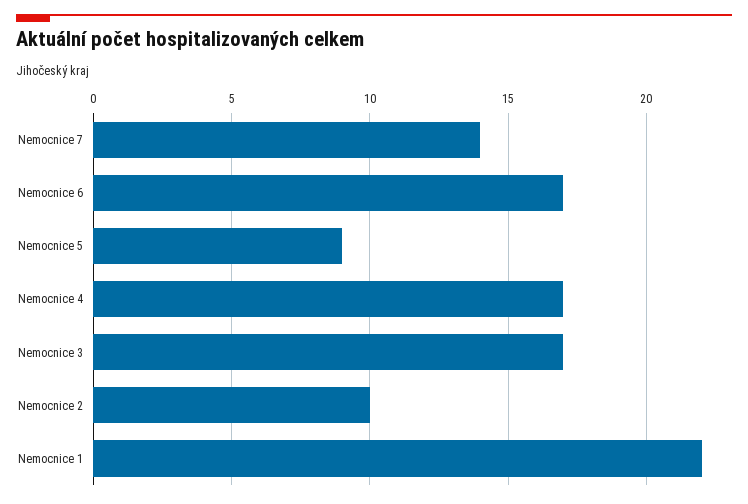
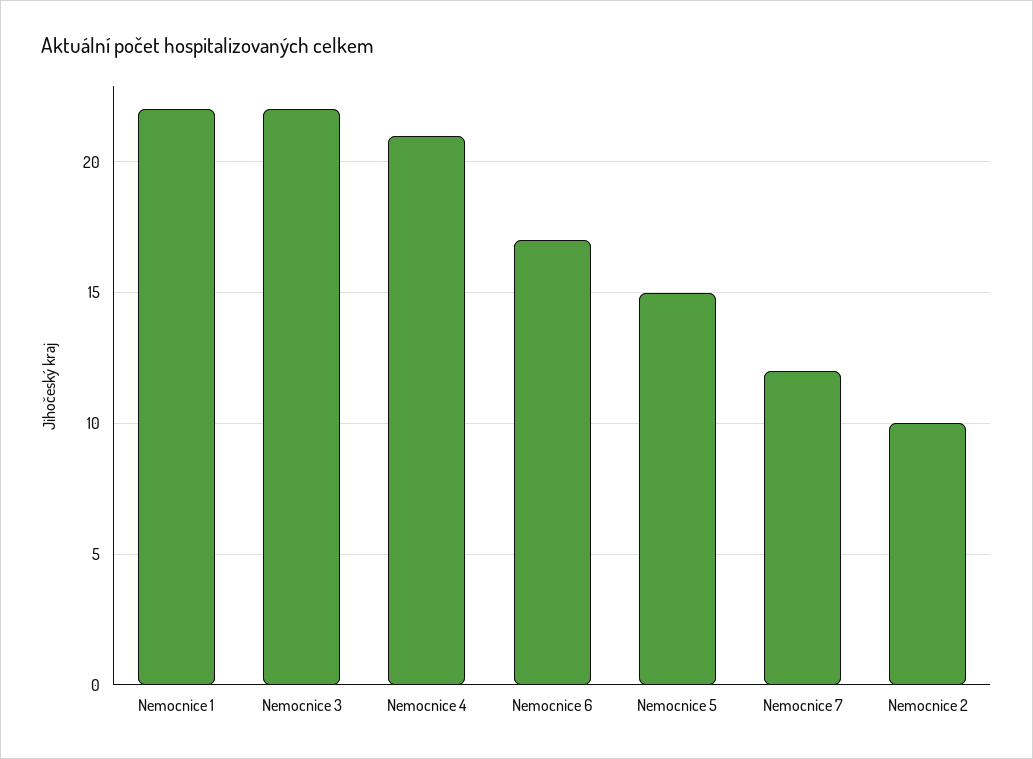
Nemocnice 7: 14 -> 12
Nemocnice 5: 9 -> 15
Nemocnice 4: 17 -> 21
Nemocnice 3: 17 -> 22

